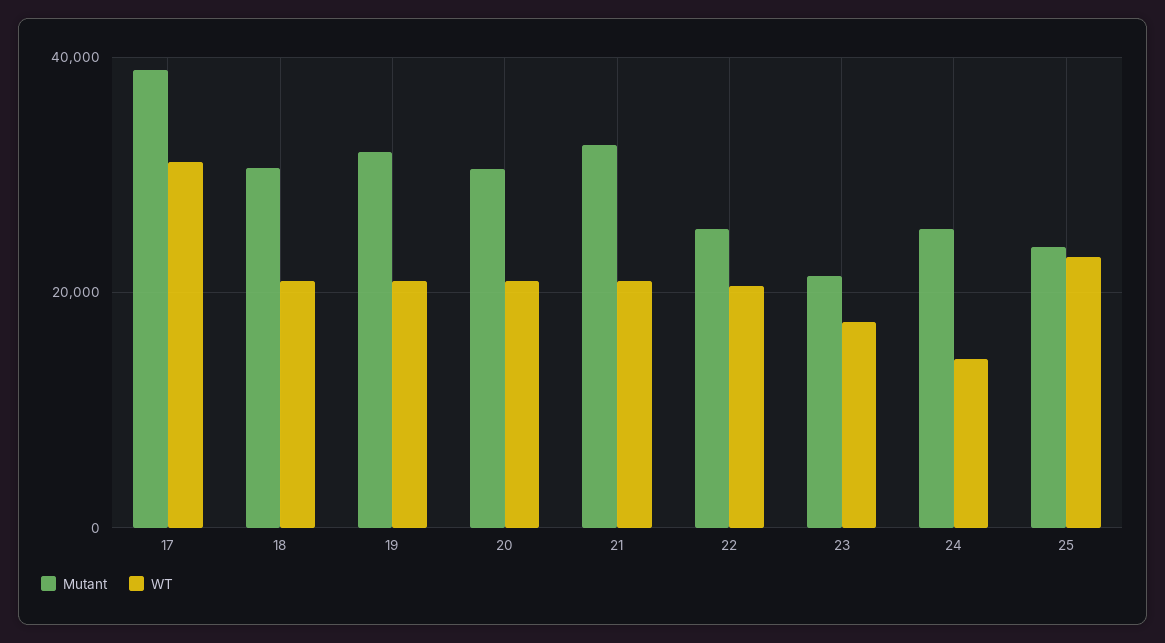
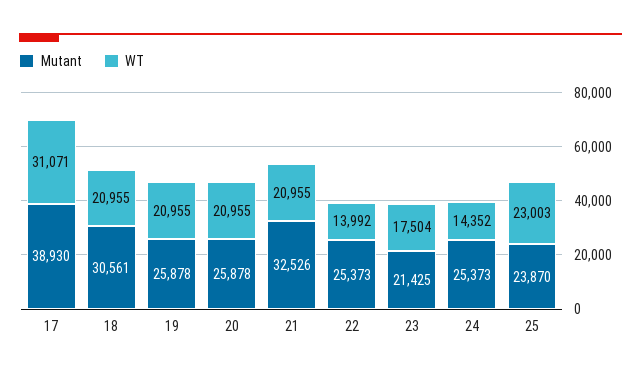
Mutant, 19: 32000 -> 25878
Mutant, 20: 30000 -> 25878
WT, 22: 20000 -> 13992

